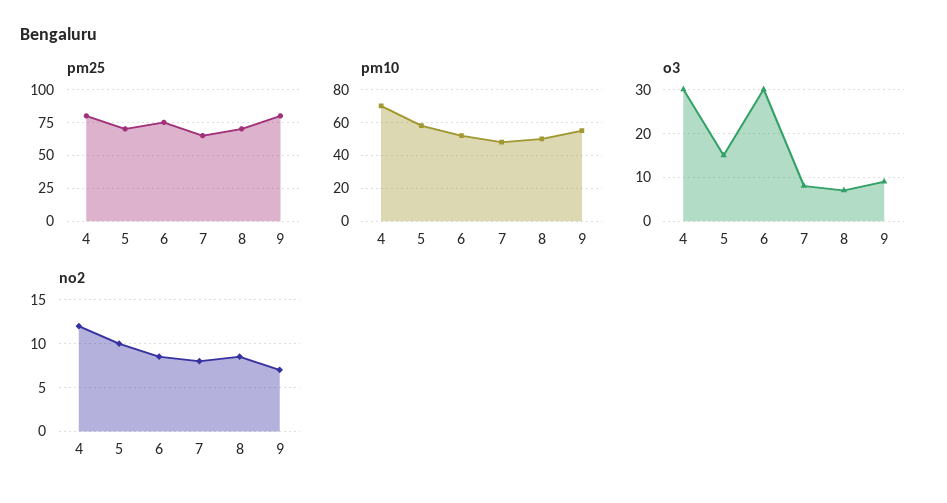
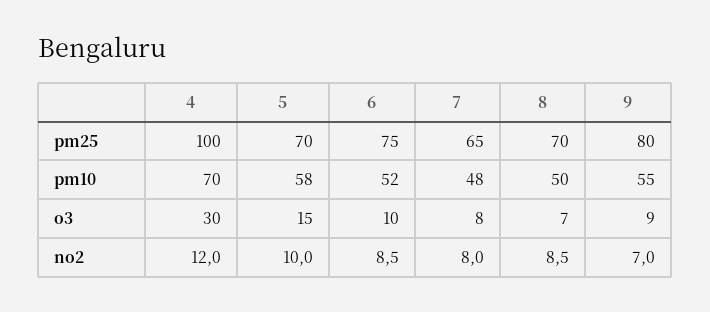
pm25, 4: 80 -> 100
o3, 6: 30 -> 10

